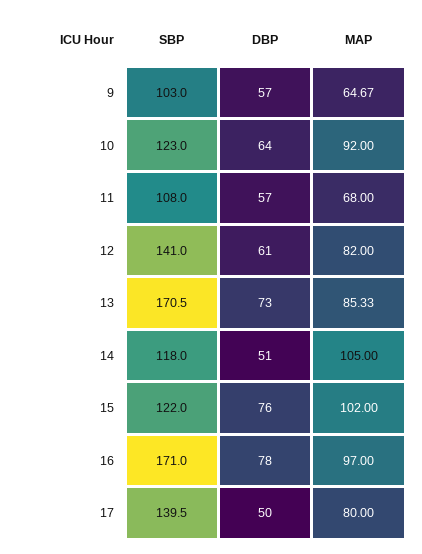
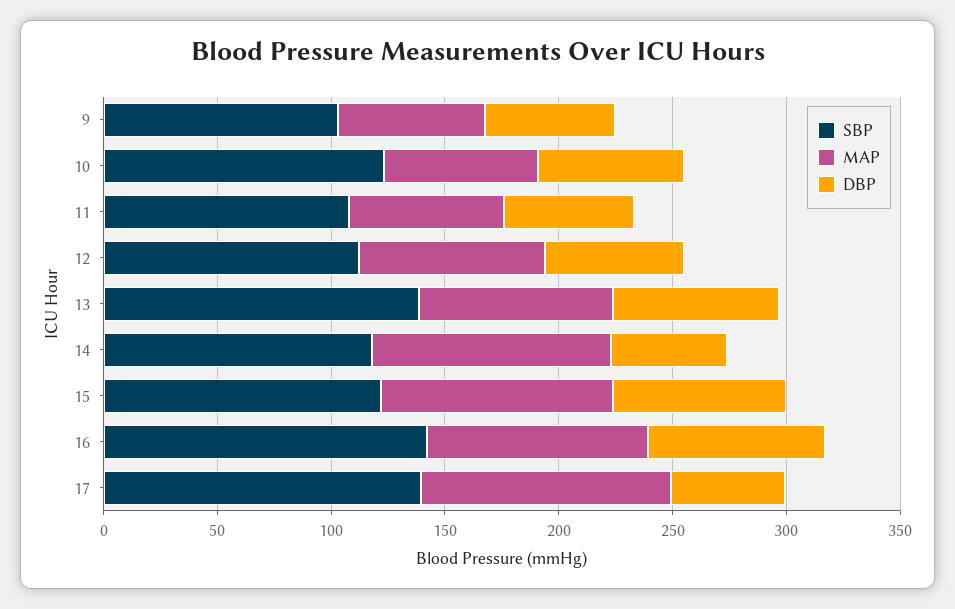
MAP, 10: 92 -> 70
SBP, 12: 141 -> 110
SBP, 13: 170.5 -> 140
SBP, 16: 171 -> 140
MAP, 17: 80 -> 110

